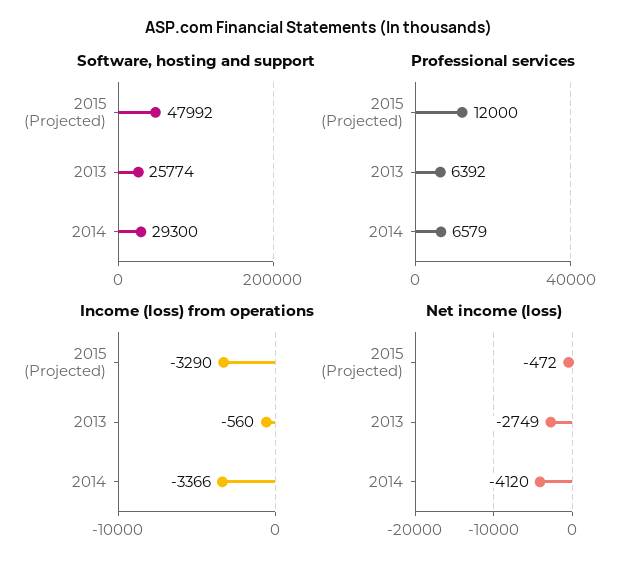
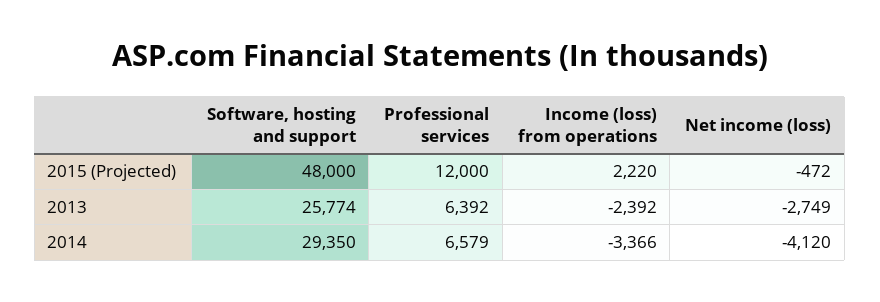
Software, hosting and support, 2015 (Projected): 47992 -> 48000
Software, hosting and support, 2014: 29300 -> 29350
Income (loss) from operations, 2015 (Projected): -3290 -> 2220
Income (loss) from operations, 2013: -560 -> -2392

